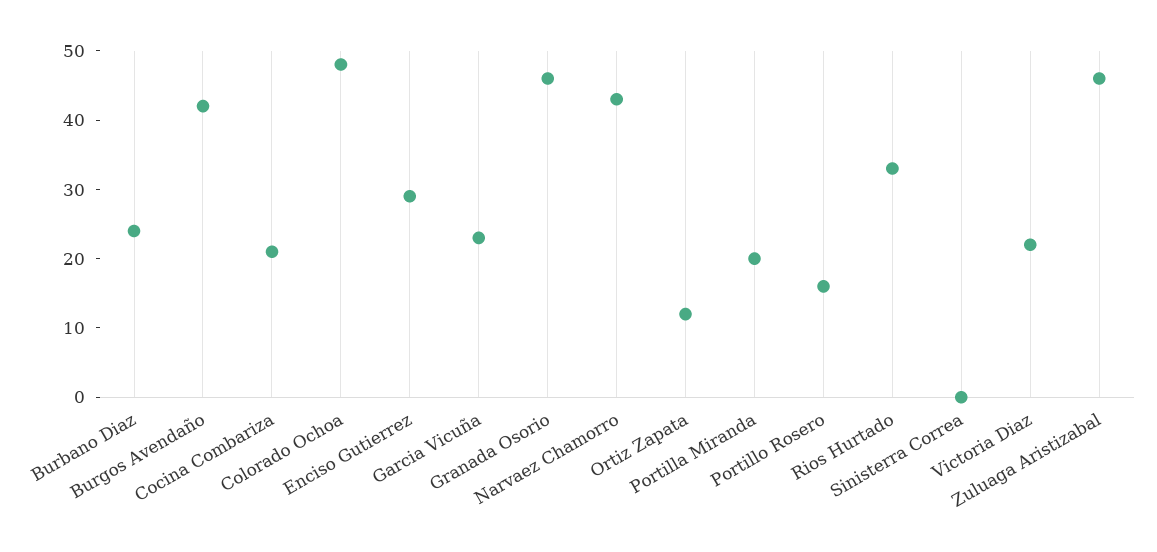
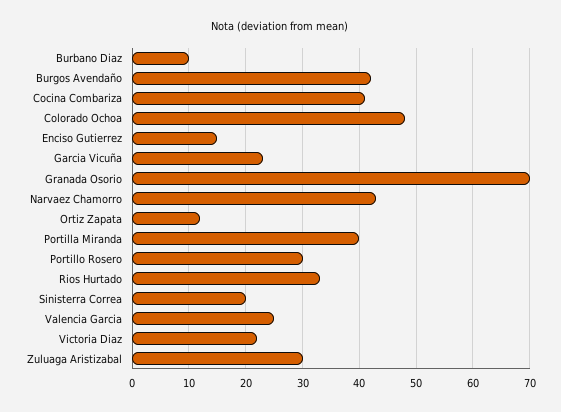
Burbano Diaz: 25 -> 10
Cocina Combariza: 20 -> 40
Enciso Gutierrez: 30 -> 15
Granada Osorio: 45 -> 70
Portilla Miranda: 20 -> 40
Portillo Rosero: 15 -> 30
Sinisterra Correa: 0 -> 20
Zuluaga Aristizabal: 45 -> 30
Valencia Garcia: none -> 25

